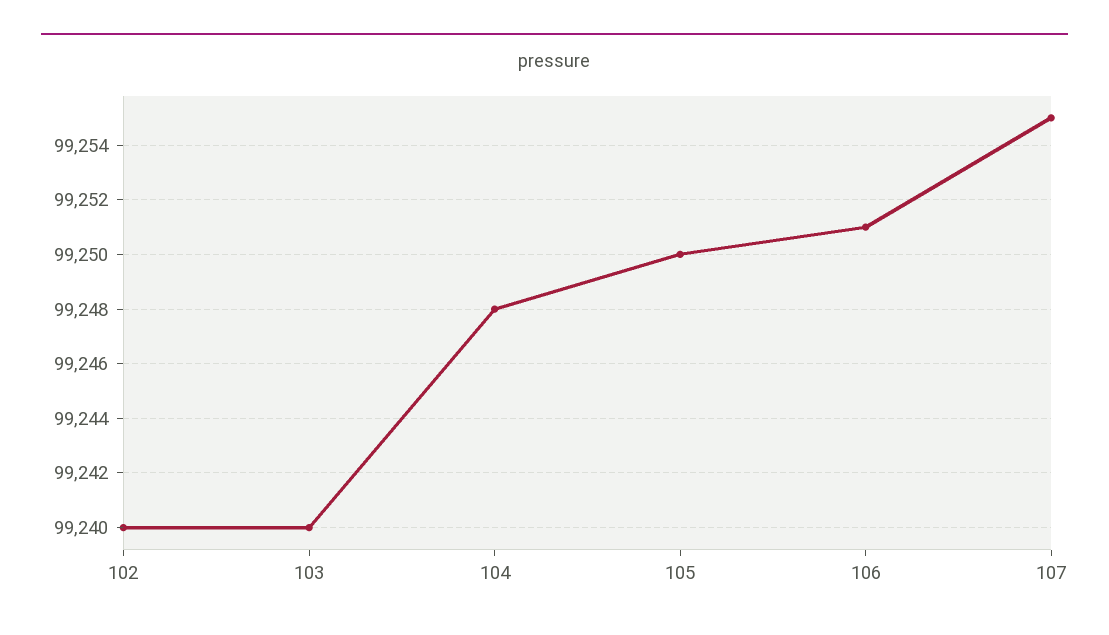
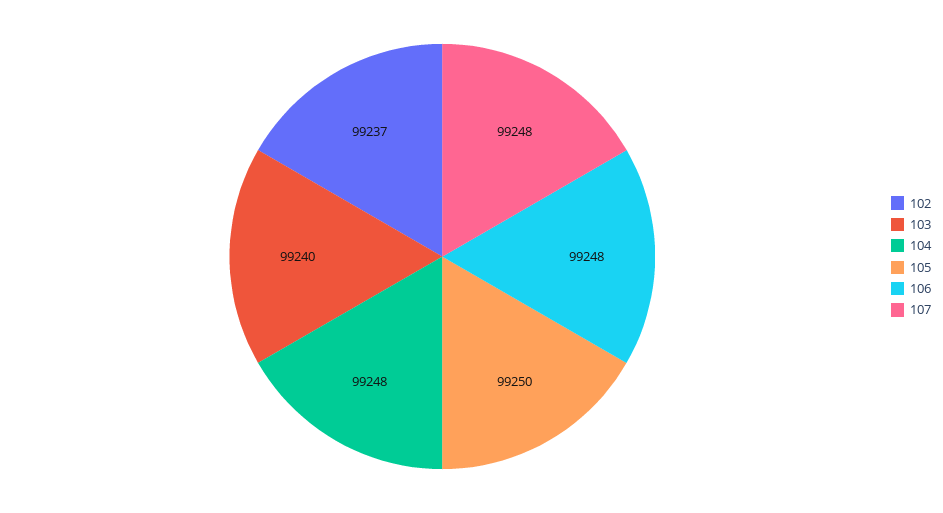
102: 99240 -> 99237
106: 99251 -> 99248
107: 99255 -> 99248

